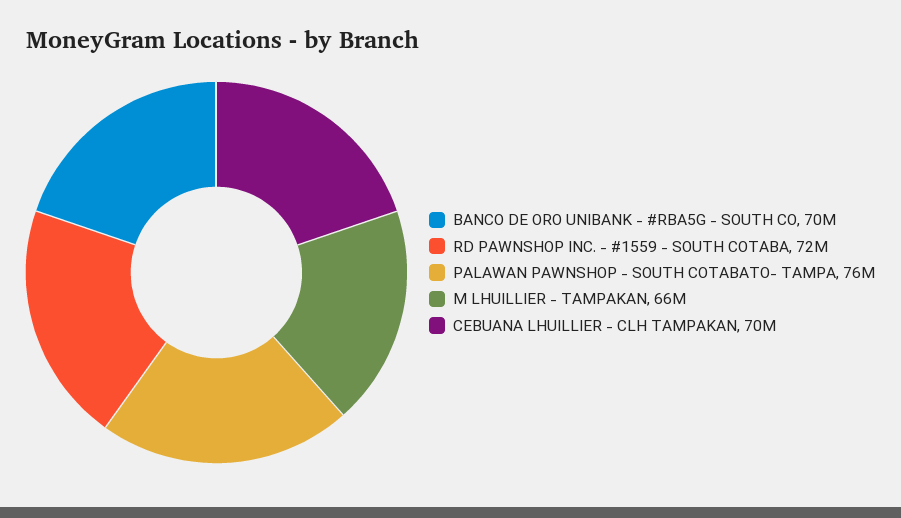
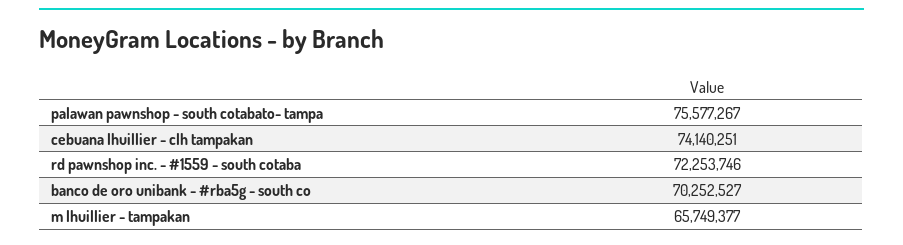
CEBUANA LHUILLIER - CLH TAMPAKAN: 70000000 -> 74140251

